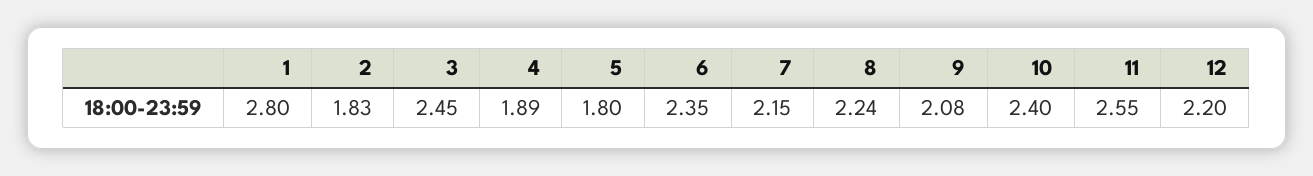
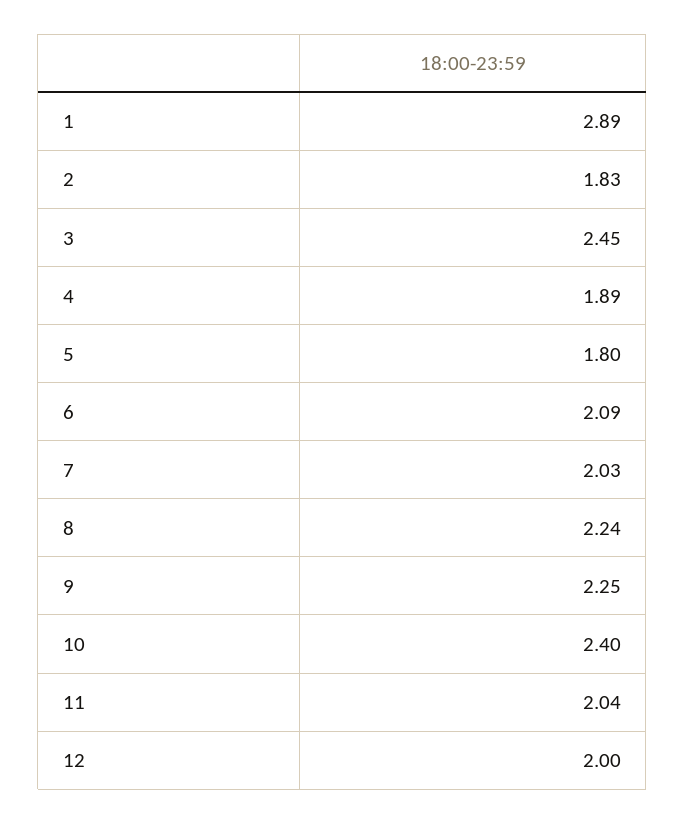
1: 2.8 -> 2.89
6: 2.35 -> 2.09
7: 2.15 -> 2.03
9: 2.08 -> 2.25
11: 2.55 -> 2.04
12: 2.2 -> 2

